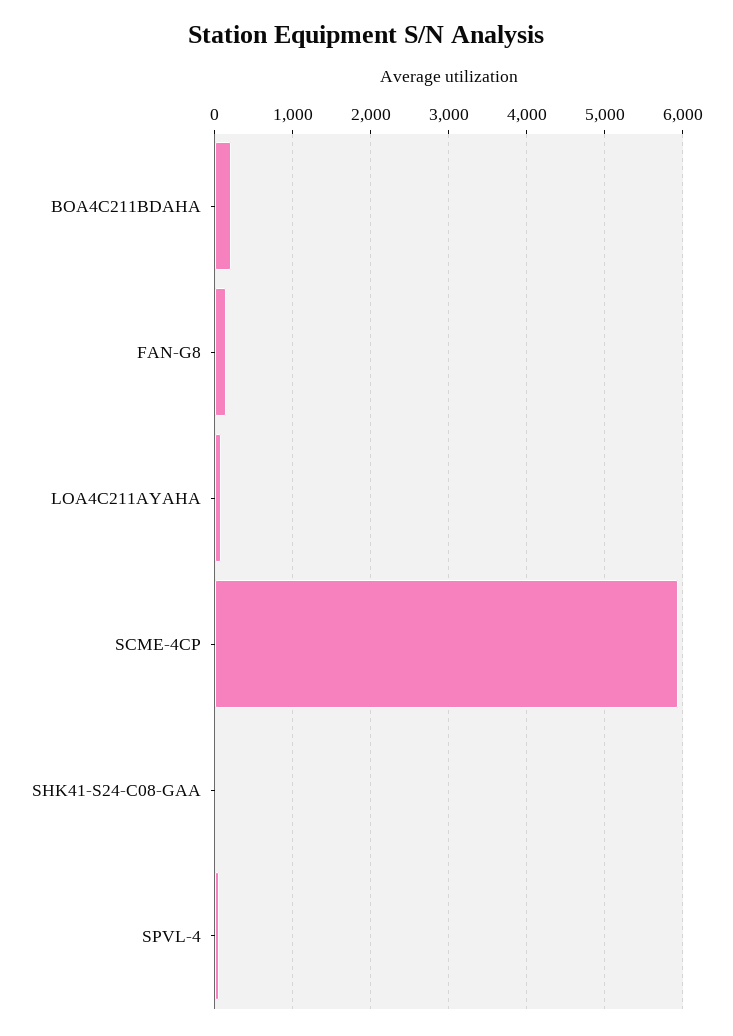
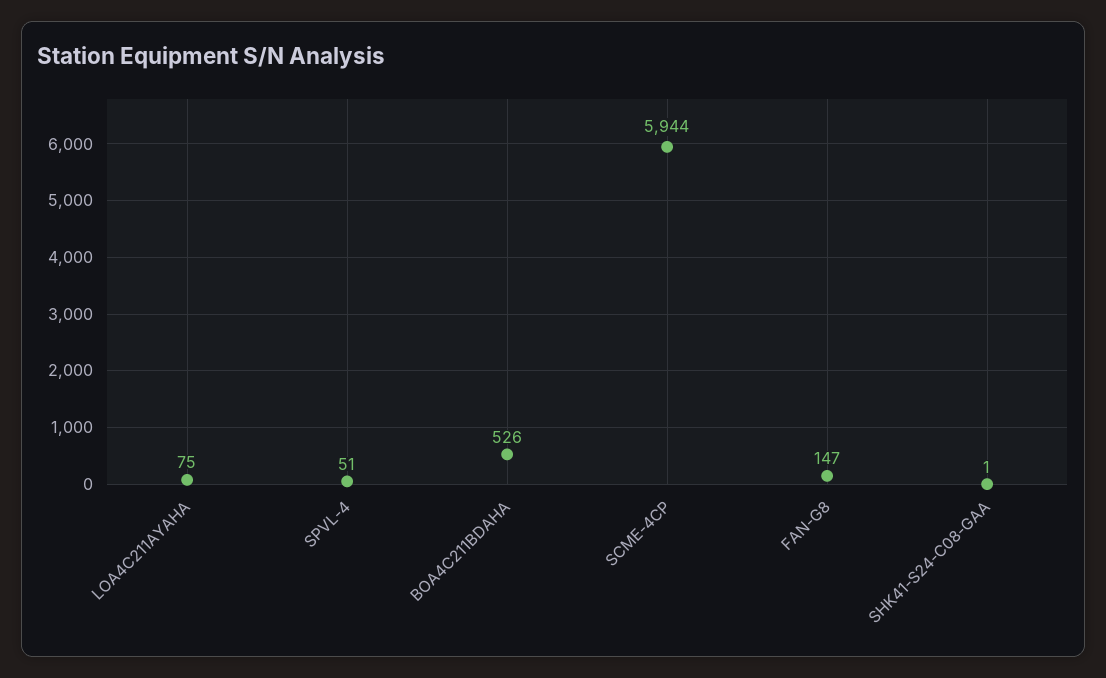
BOA4C211BDAHA: 200 -> 526

